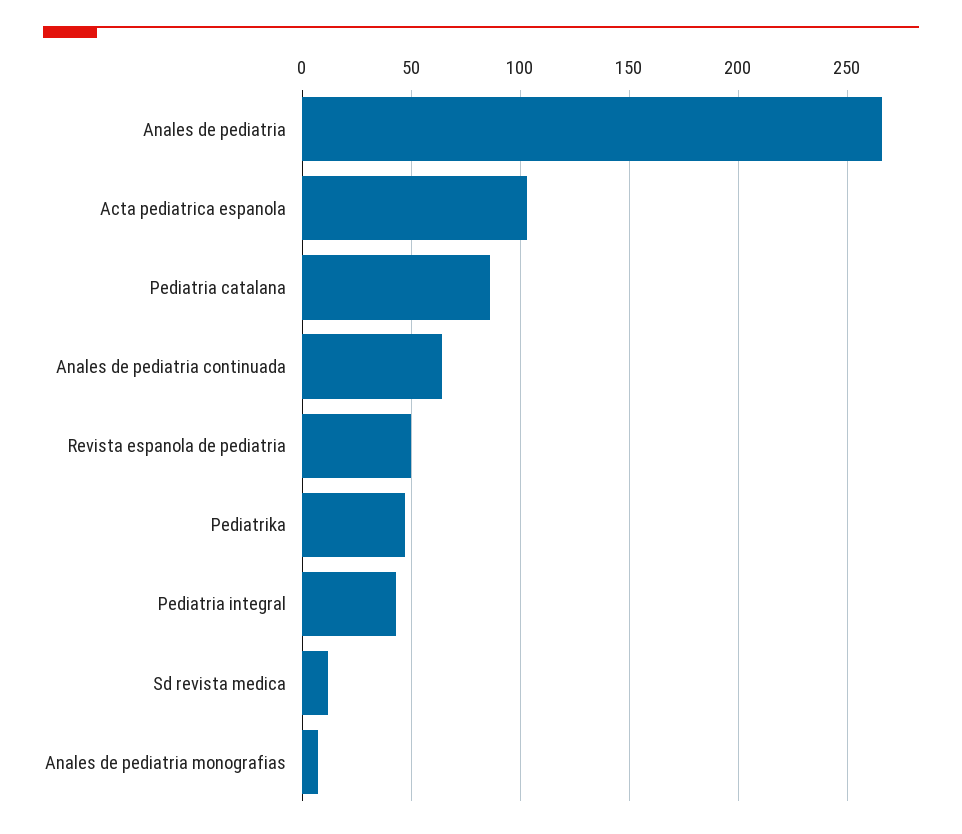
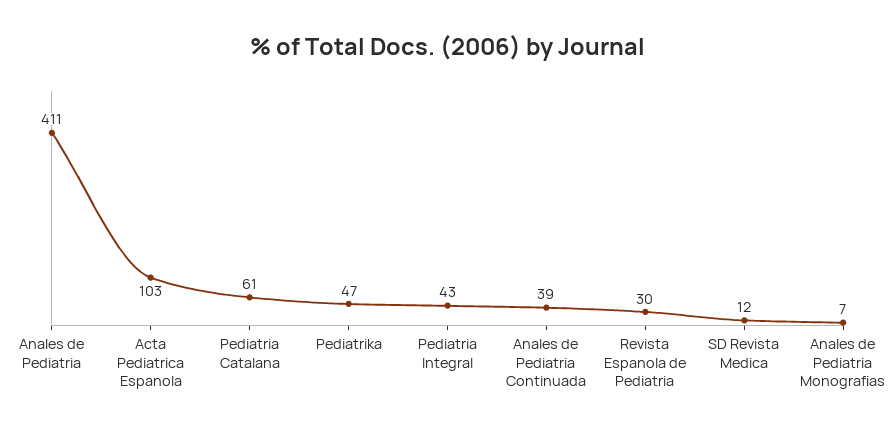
Anales de pediatria: 265 -> 411
Pediatria catalana: 85 -> 61
Anales de pediatria continuada: 65 -> 39
Revista espanola de pediatria: 50 -> 30

